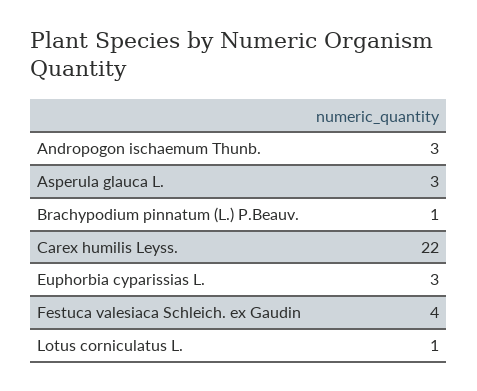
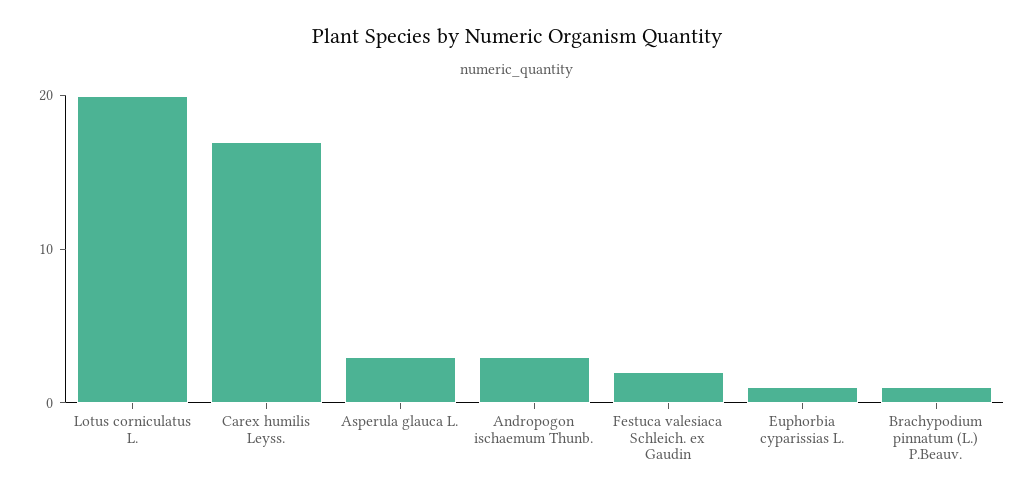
Carex humilis Leyss.: 22 -> 17
Euphorbia cyparissias L.: 3 -> 1
Festuca valesiaca Schleich. ex Gaudin: 4 -> 2
Lotus corniculatus L.: 1 -> 20

